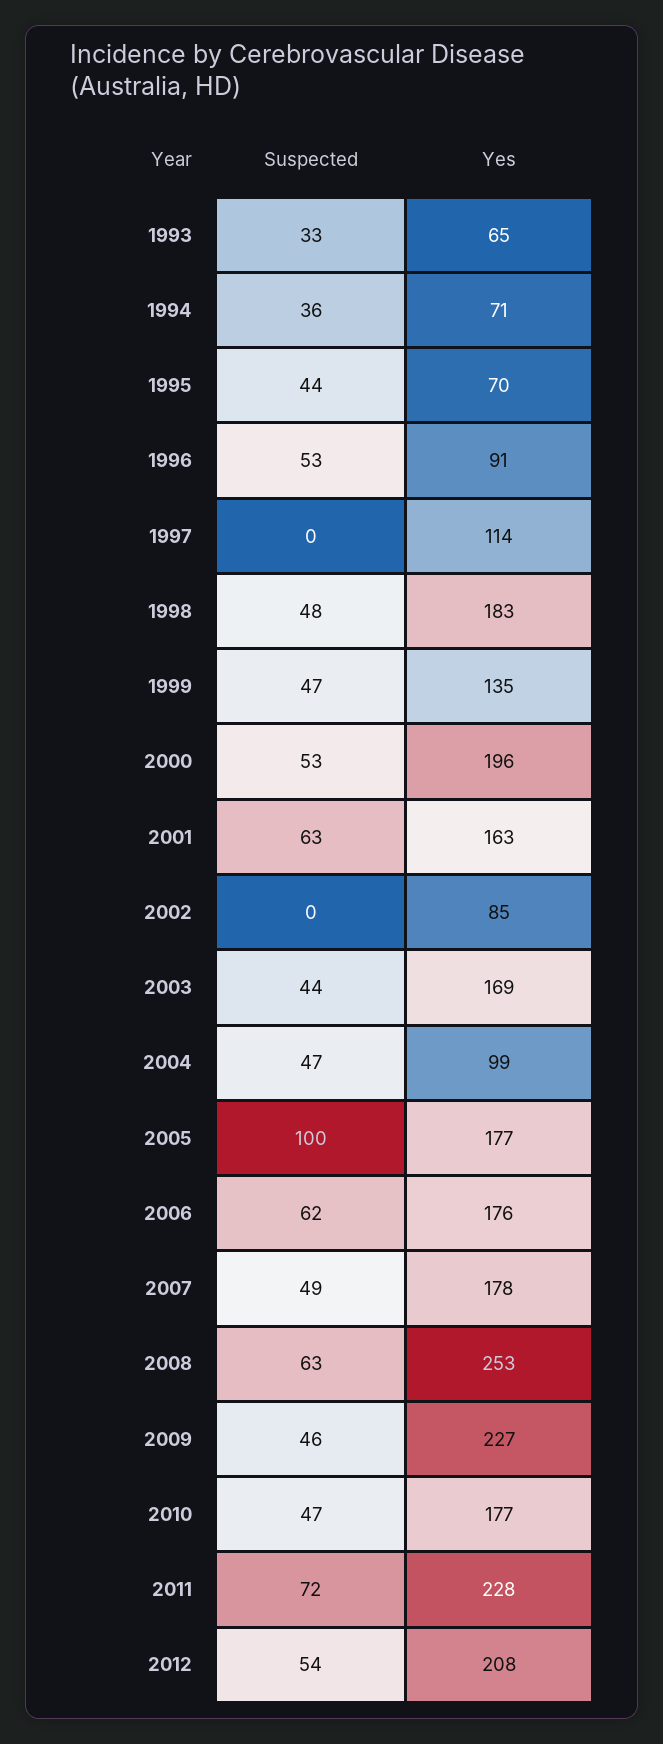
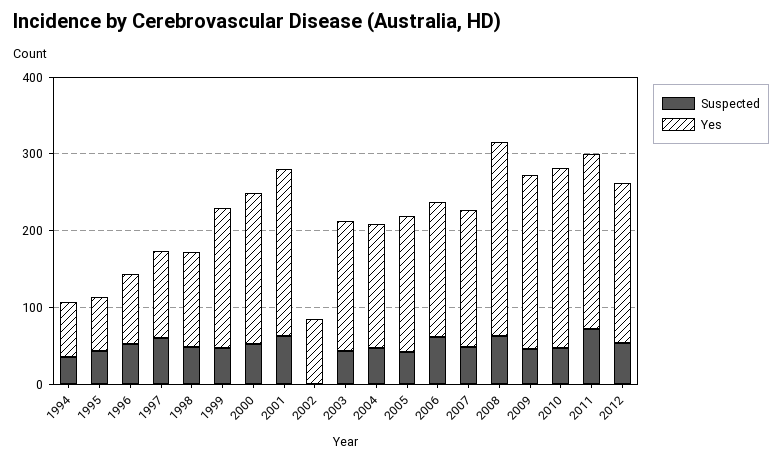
Suspected, 1993: 33 -> none
Yes, 1993: 65 -> none
Suspected, 1997: 0 -> 60
Yes, 1998: 183 -> 120
Yes, 1999: 135 -> 180
Yes, 2001: 163 -> 220
Yes, 2004: 99 -> 160
Suspected, 2005: 100 -> 40
Yes, 2010: 177 -> 240

